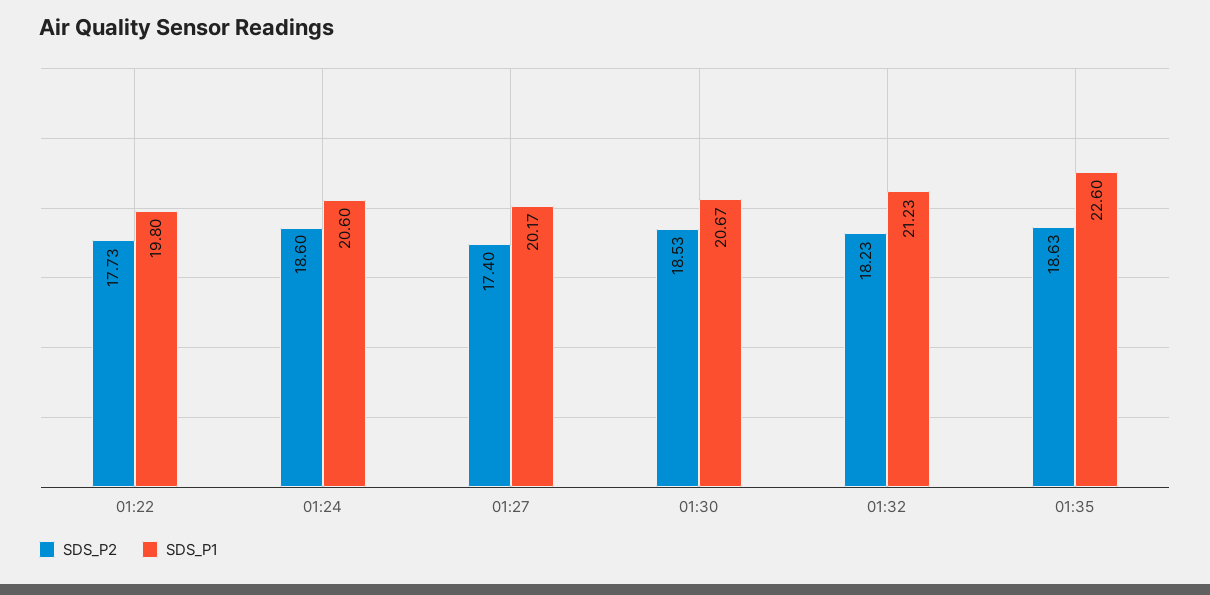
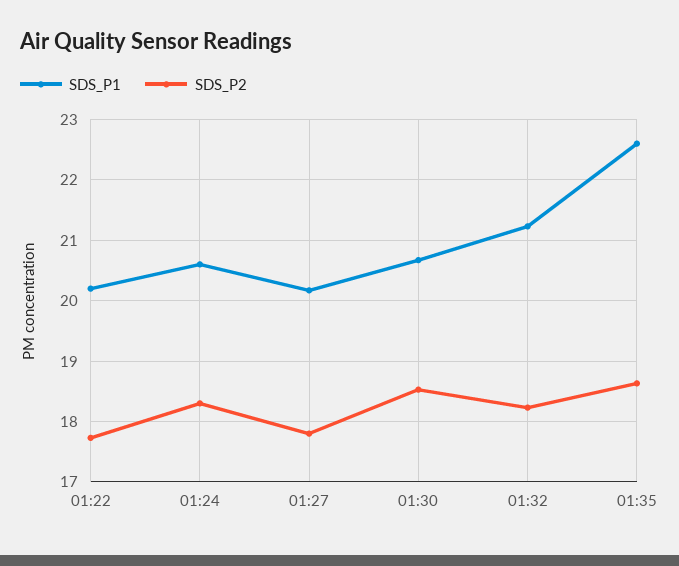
SDS_P1, 01:22: 19.8 -> 20.2
SDS_P2, 01:24: 18.6 -> 18.3
SDS_P2, 01:27: 17.4 -> 17.8

